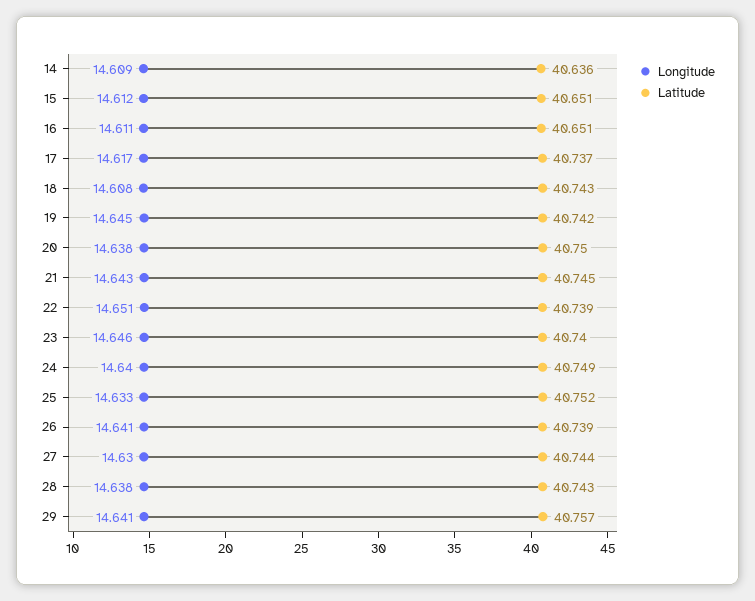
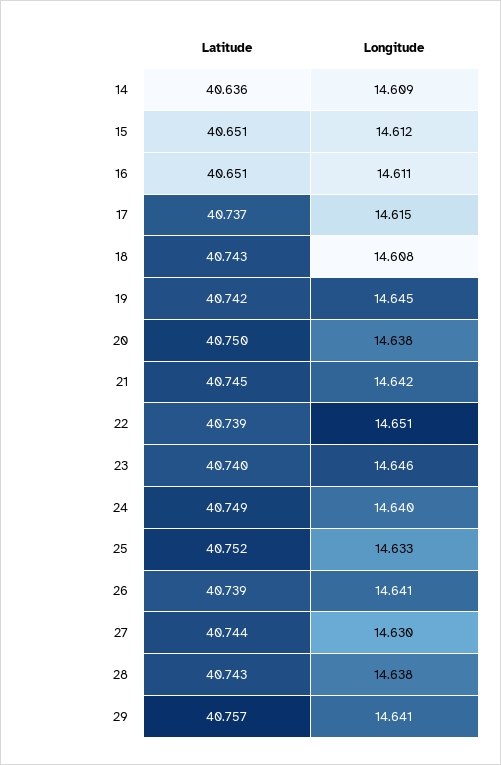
Longitude, 17: 14.617 -> 14.615
Longitude, 21: 14.643 -> 14.642

